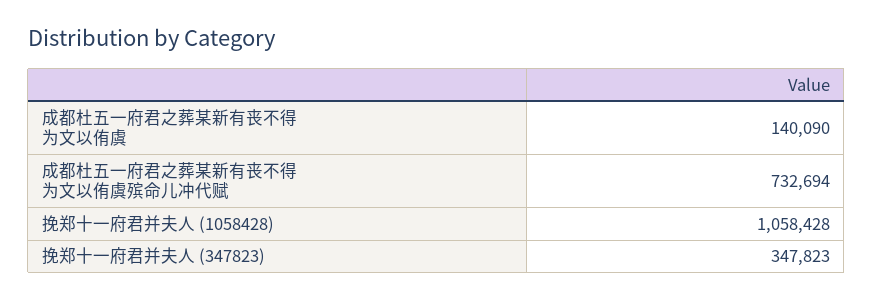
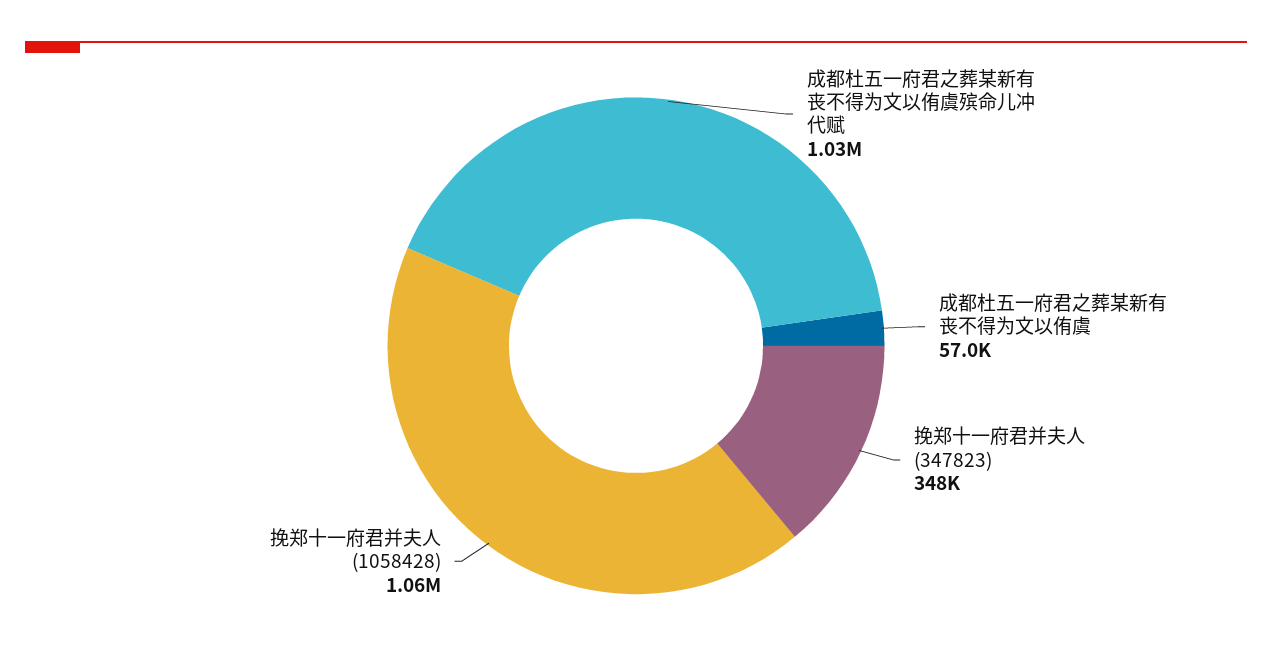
成都杜五一府君之葬某新有丧不得为文以侑虞: 140090 -> 57000
成都杜五一府君之葬某新有丧不得为文以侑虞殡命儿冲代赋: 732694 -> 1030000

